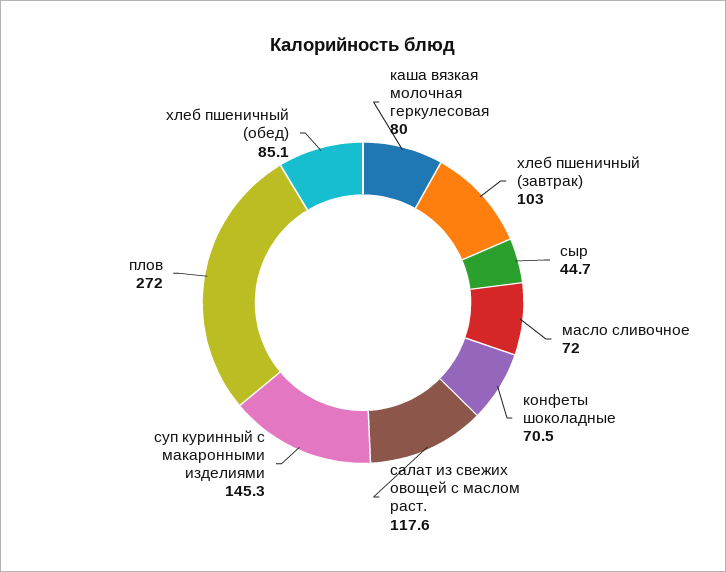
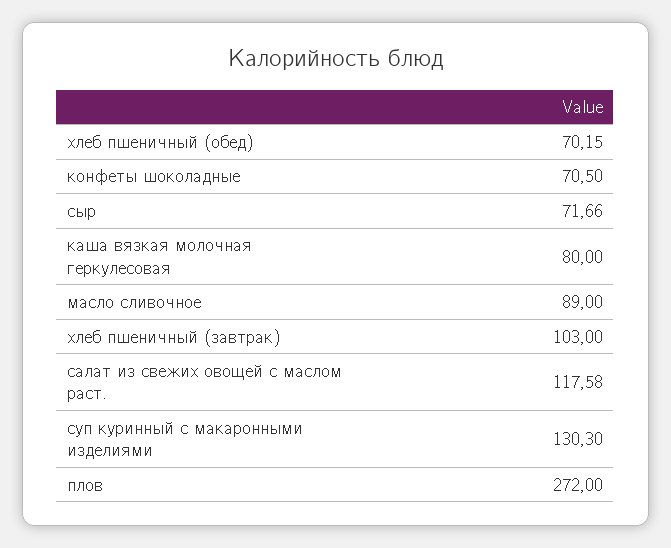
сыр: 44.7 -> 71.66
масло сливочное: 72 -> 89
суп куринный с макаронными изделиями: 145.3 -> 130.3
хлеб пшеничный (обед): 85.1 -> 70.15

